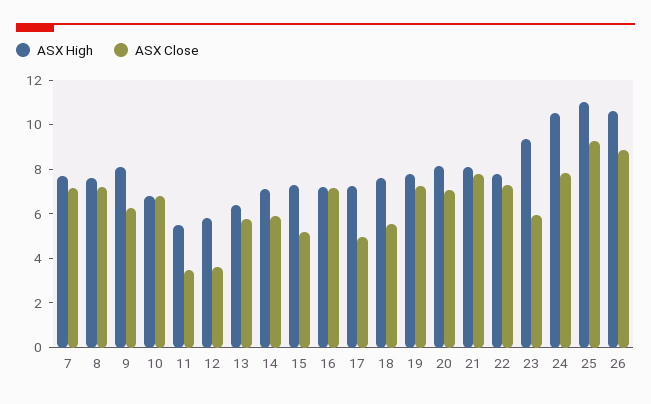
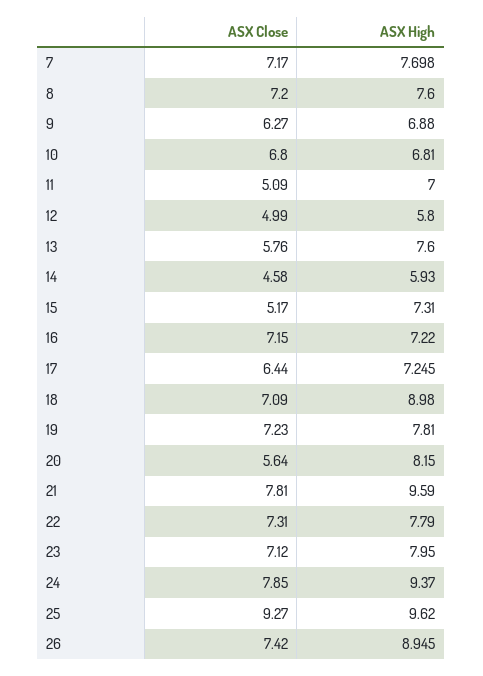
ASX High, 9: 8 -> 6.88
ASX High, 11: 5.5 -> 7
ASX Close, 11: 3.5 -> 5.09
ASX Close, 12: 3.5 -> 4.99
ASX High, 13: 6.5 -> 7.6
ASX High, 14: 7 -> 5.93
ASX Close, 14: 6 -> 4.58
ASX Close, 17: 5 -> 6.44
ASX High, 18: 7.5 -> 8.98
ASX Close, 18: 5.5 -> 7.09
ASX Close, 20: 7 -> 5.64
ASX High, 21: 8 -> 9.59
ASX High, 23: 9.5 -> 7.95
ASX Close, 23: 6 -> 7.12
ASX High, 24: 10.5 -> 9.37
ASX High, 25: 11 -> 9.62
ASX High, 26: 10.5 -> 8.945
ASX Close, 26: 9 -> 7.42

